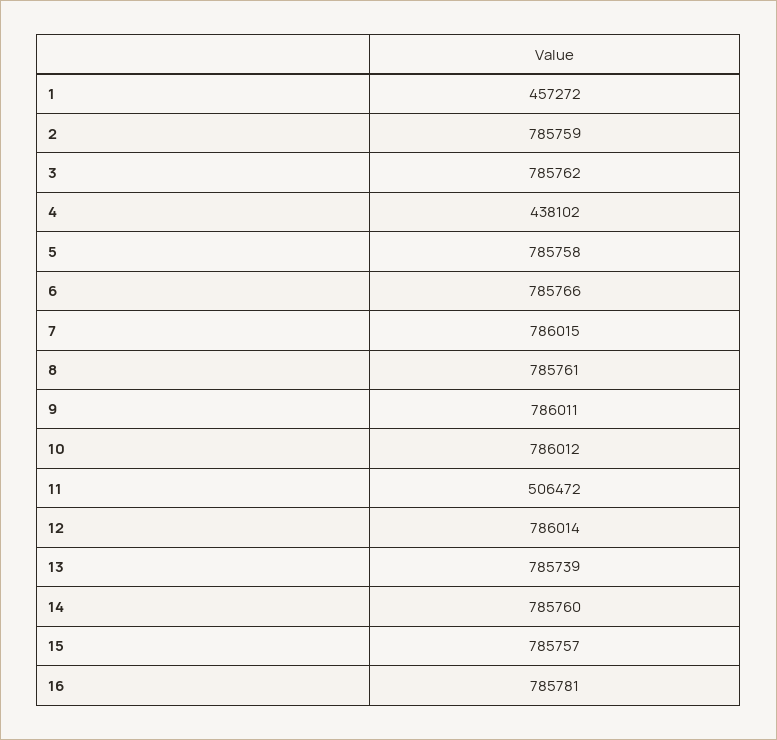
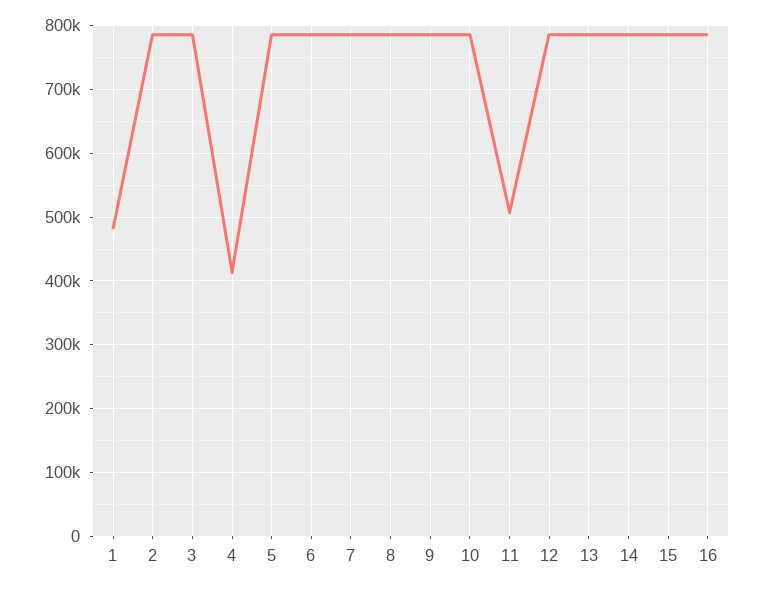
1: 457272 -> 480000
4: 438102 -> 410000

